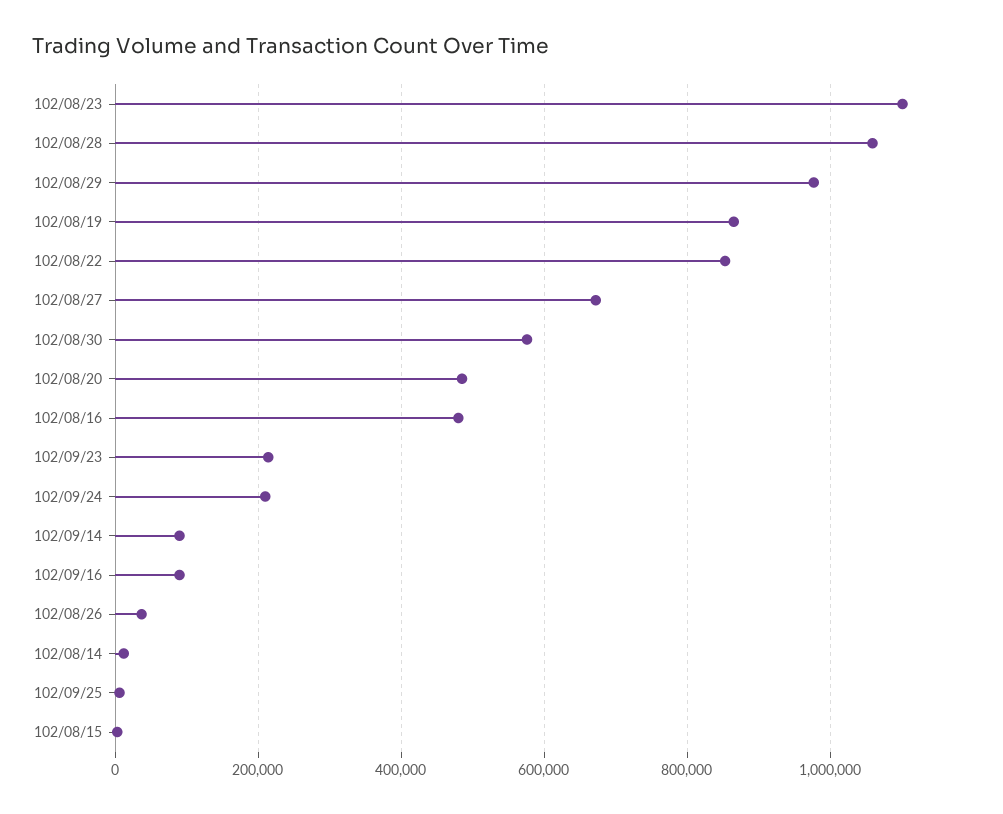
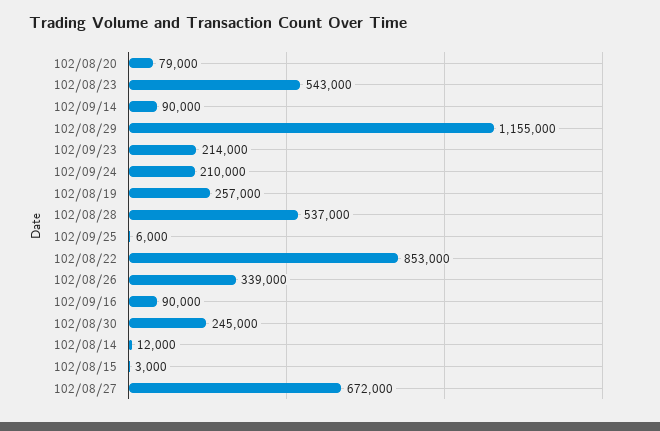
102/08/23: 1100000 -> 543000
102/08/28: 1060000 -> 537000
102/08/29: 980000 -> 1155000
102/08/19: 860000 -> 257000
102/08/30: 580000 -> 245000
102/08/20: 480000 -> 79000
102/08/16: 480000 -> none
102/08/26: 40000 -> 339000

